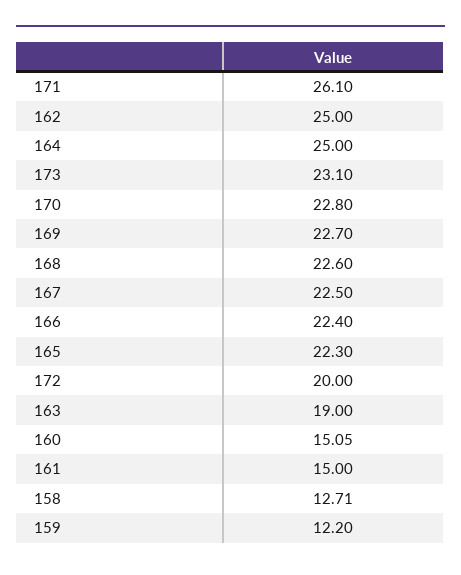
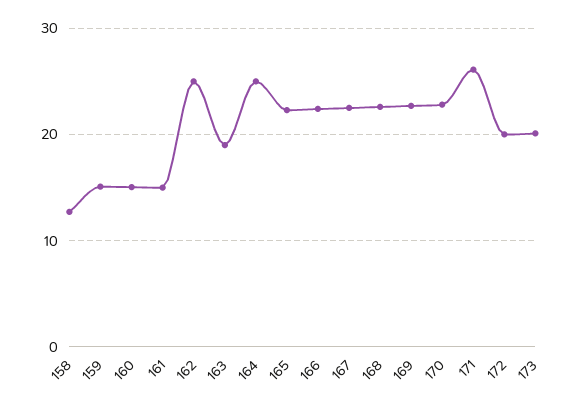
173: 23.1 -> 20
159: 12.2 -> 15

